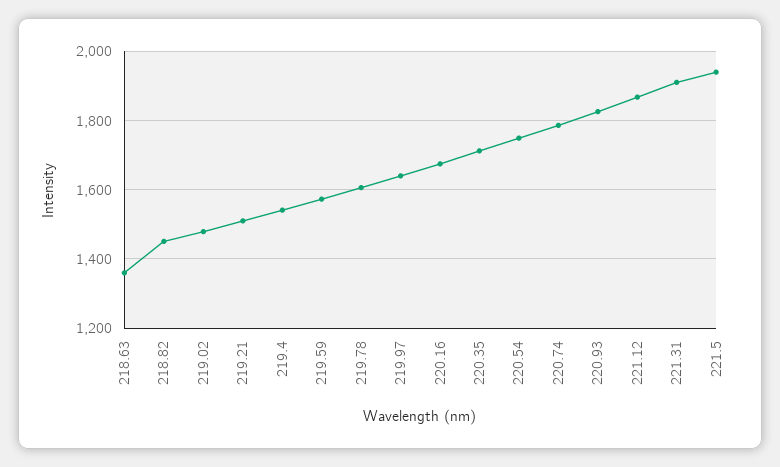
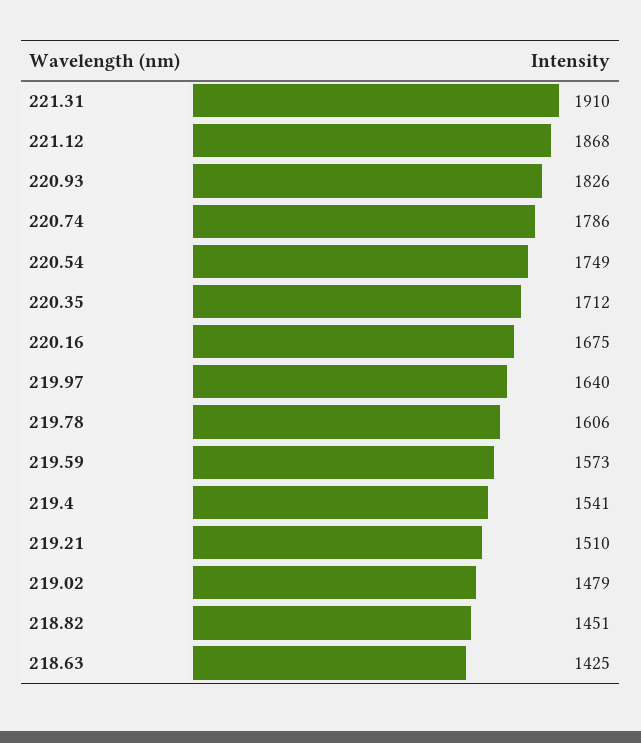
218.63: 1360 -> 1425
221.5: 1940 -> none

